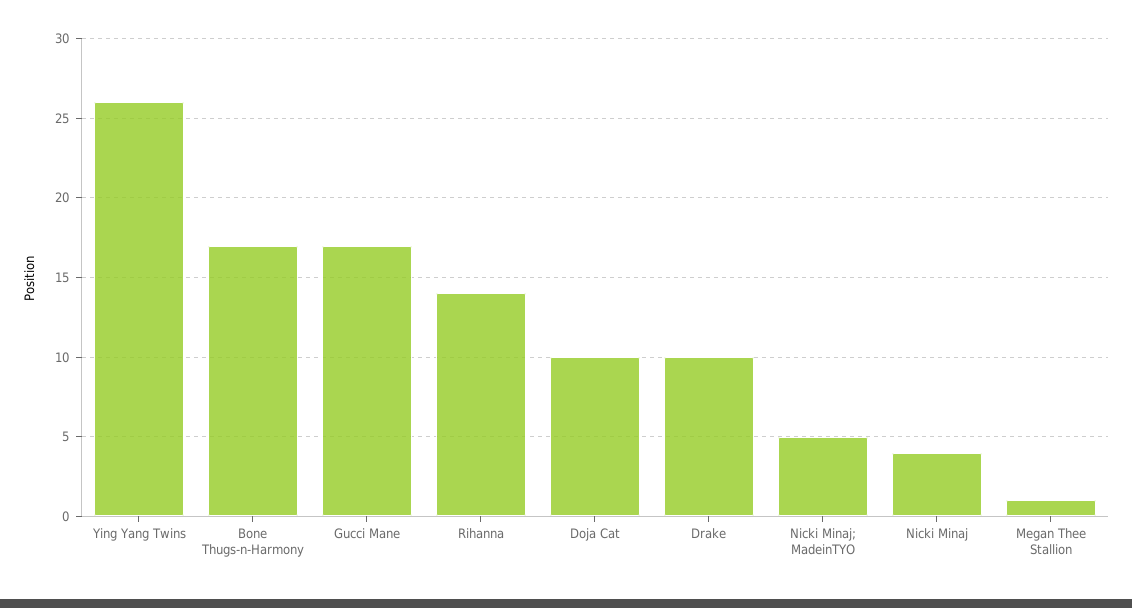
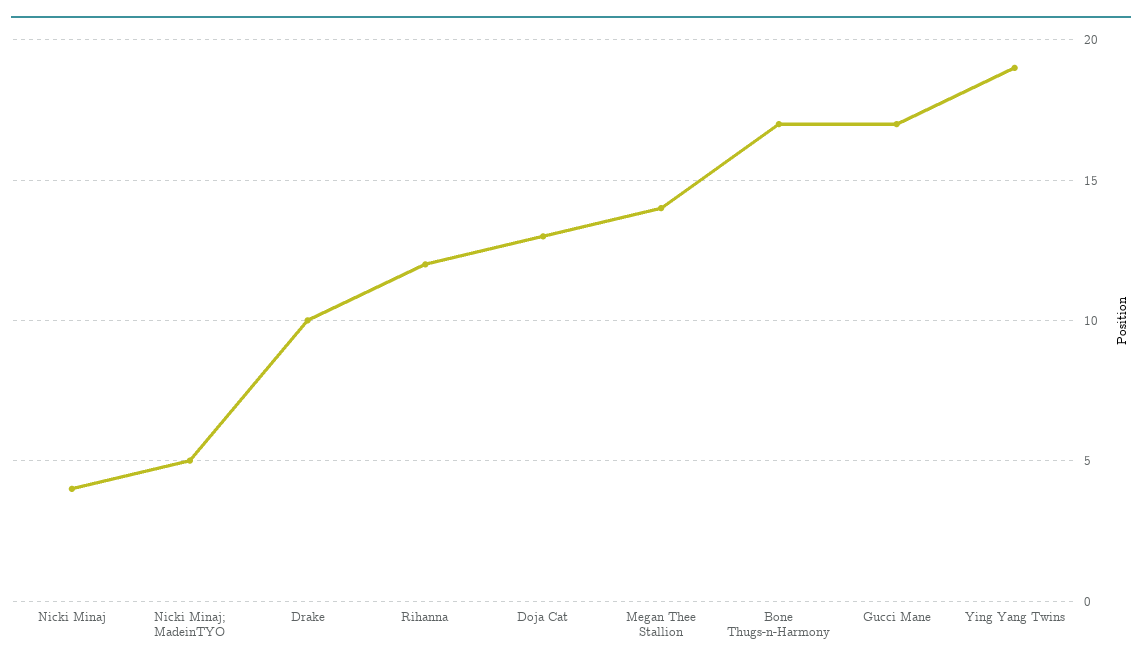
Ying Yang Twins: 26 -> 19
Rihanna: 14 -> 12
Doja Cat: 10 -> 13
Megan Thee Stallion: 1 -> 14

